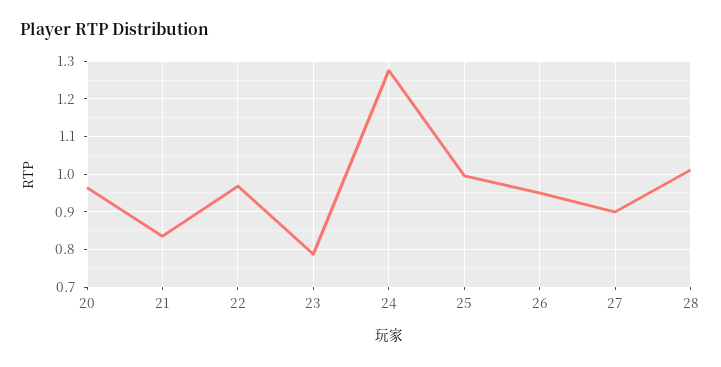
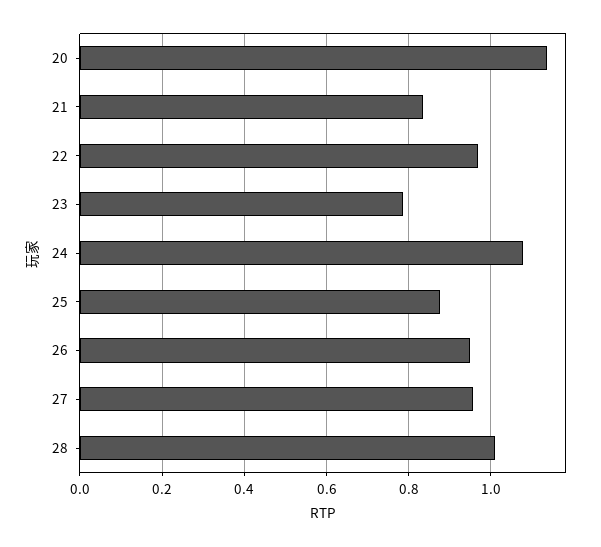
20: 0.96 -> 1.14
24: 1.28 -> 1.08
25: 1 -> 0.88
27: 0.9 -> 0.96

